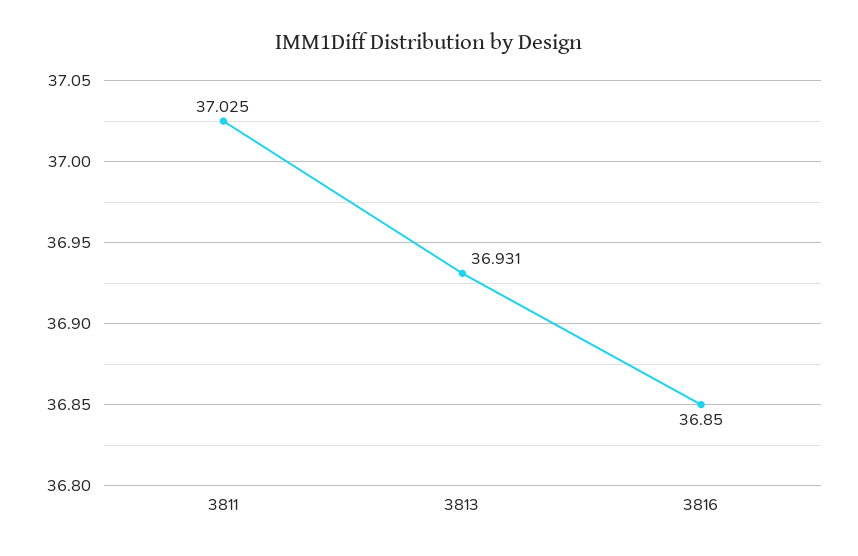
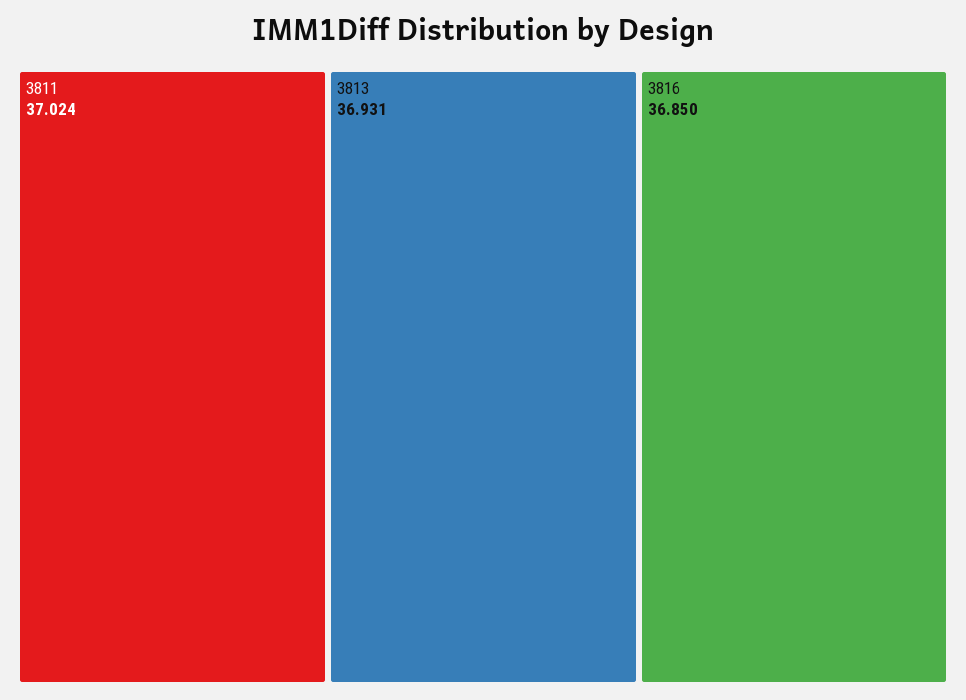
3811: 37.025 -> 37.024

